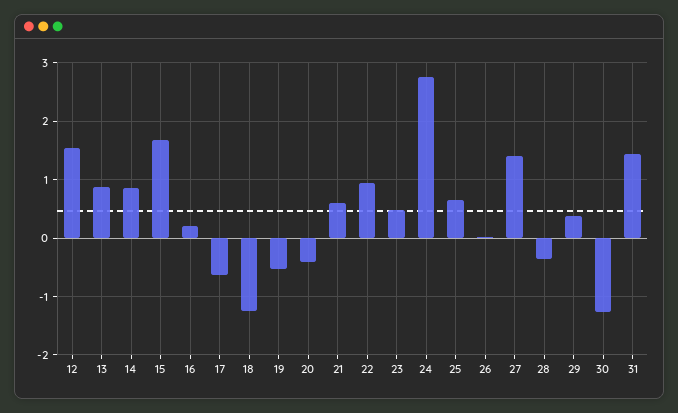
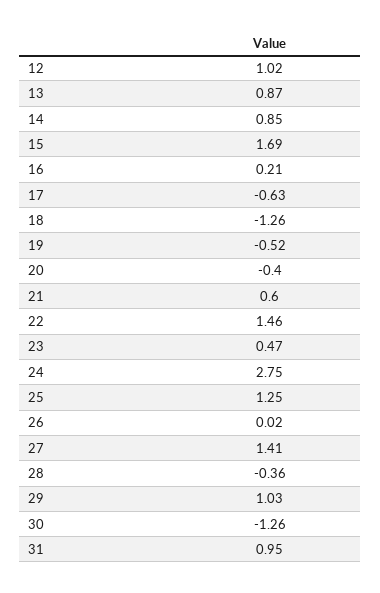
12: 1.6 -> 1.02
22: 1 -> 1.46
25: 0.6 -> 1.25
29: 0.4 -> 1.03
31: 1.4 -> 0.95

